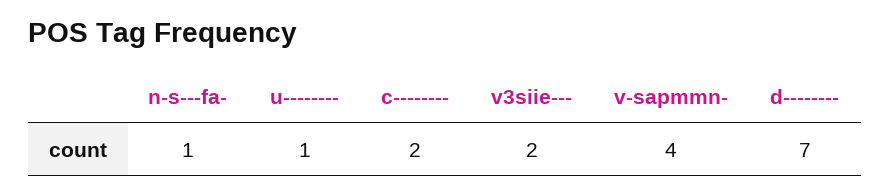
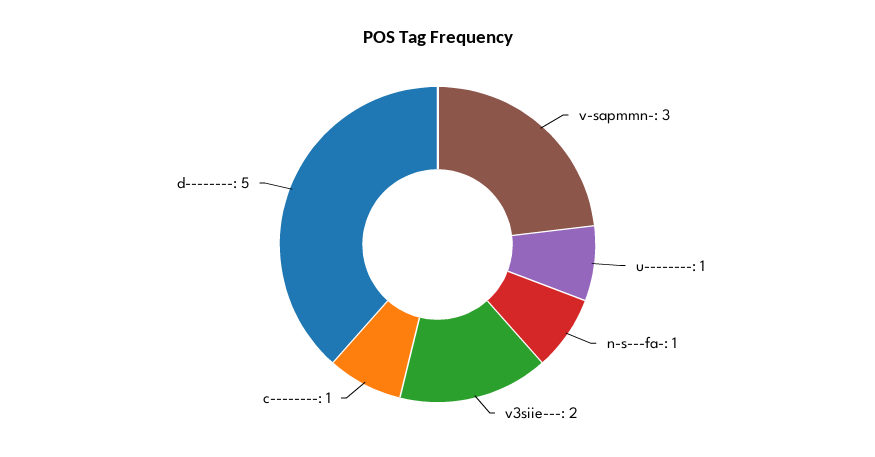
c--------: 2 -> 1
v-sapmmn-: 4 -> 3
d--------: 7 -> 5

